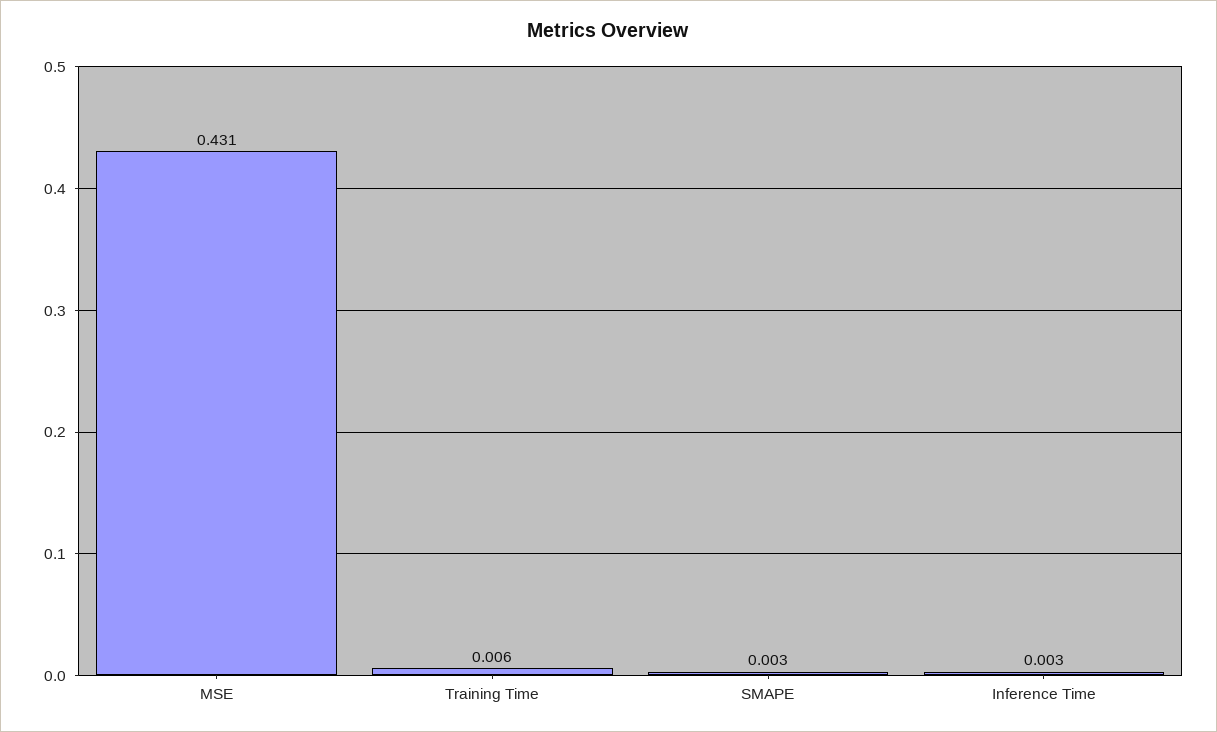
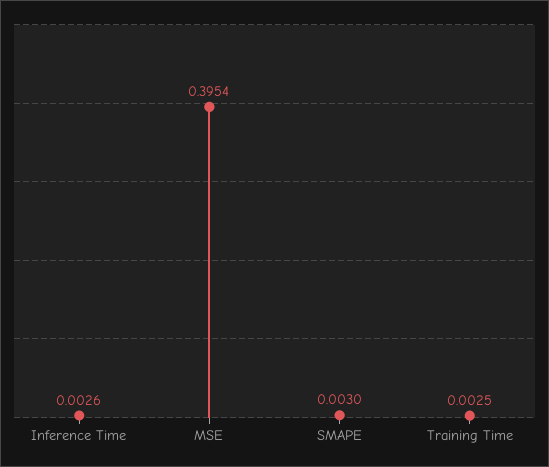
MSE: 0.431 -> 0.3954
Training Time: 0.006 -> 0.0025

